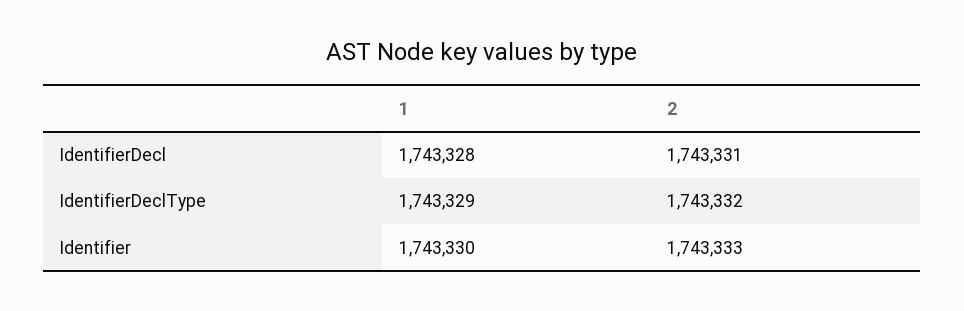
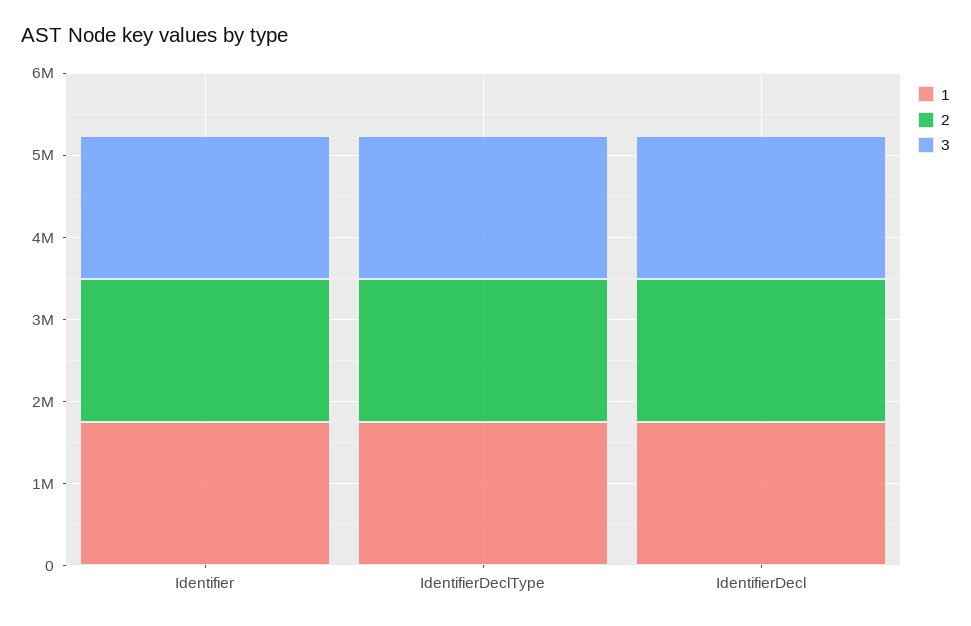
3, Identifier: none -> 1800000
3, IdentifierDeclType: none -> 1800000
3, IdentifierDecl: none -> 1800000

